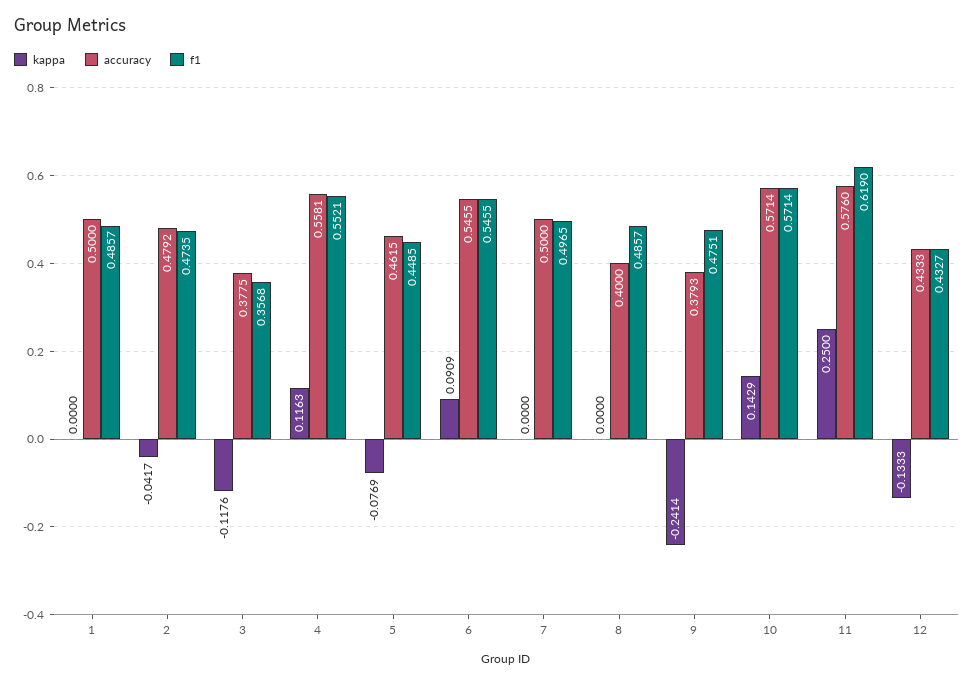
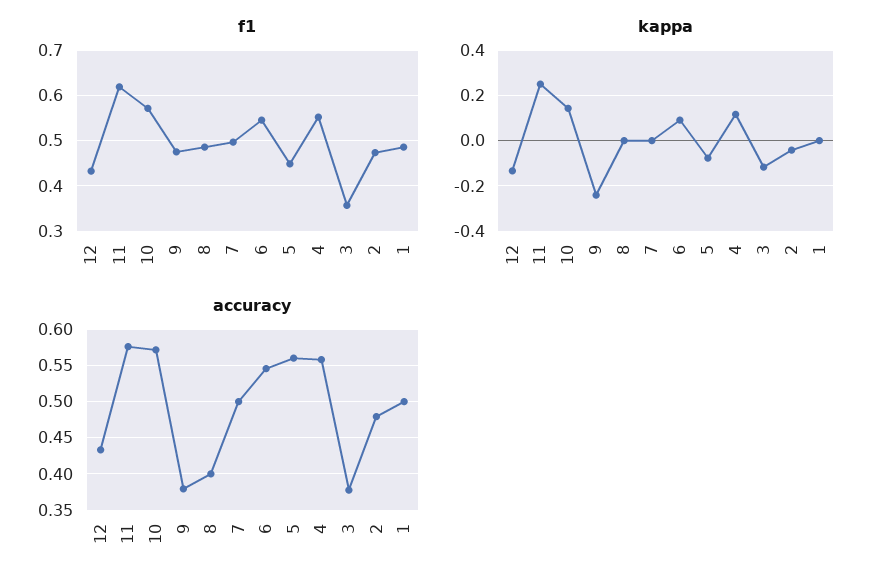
accuracy, 5: 0.4615 -> 0.56

